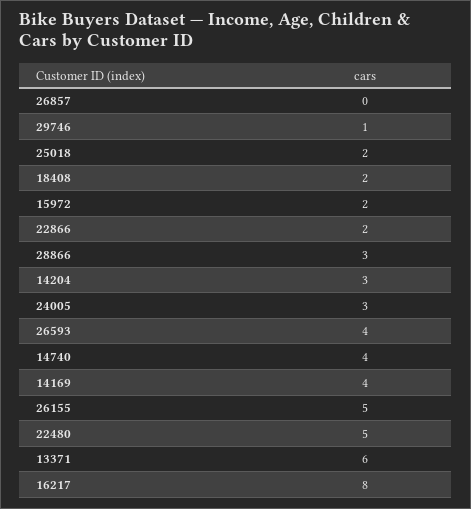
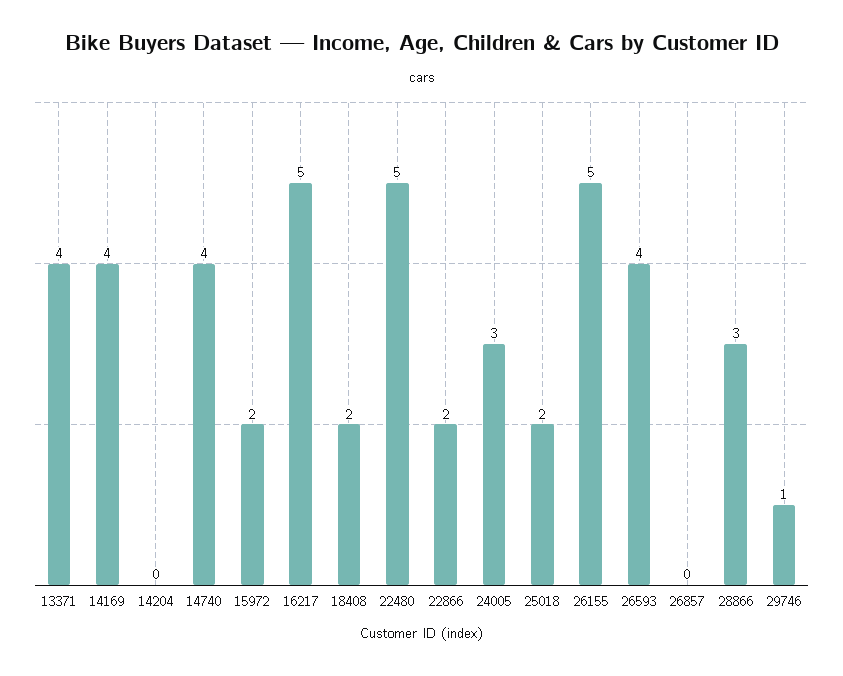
14204: 3 -> 0
13371: 6 -> 4
16217: 8 -> 5

